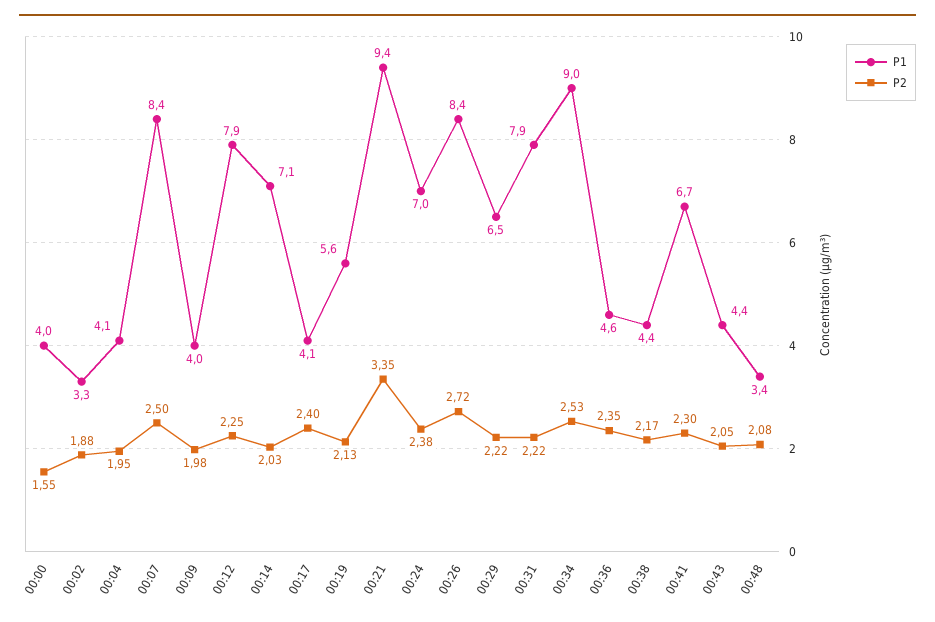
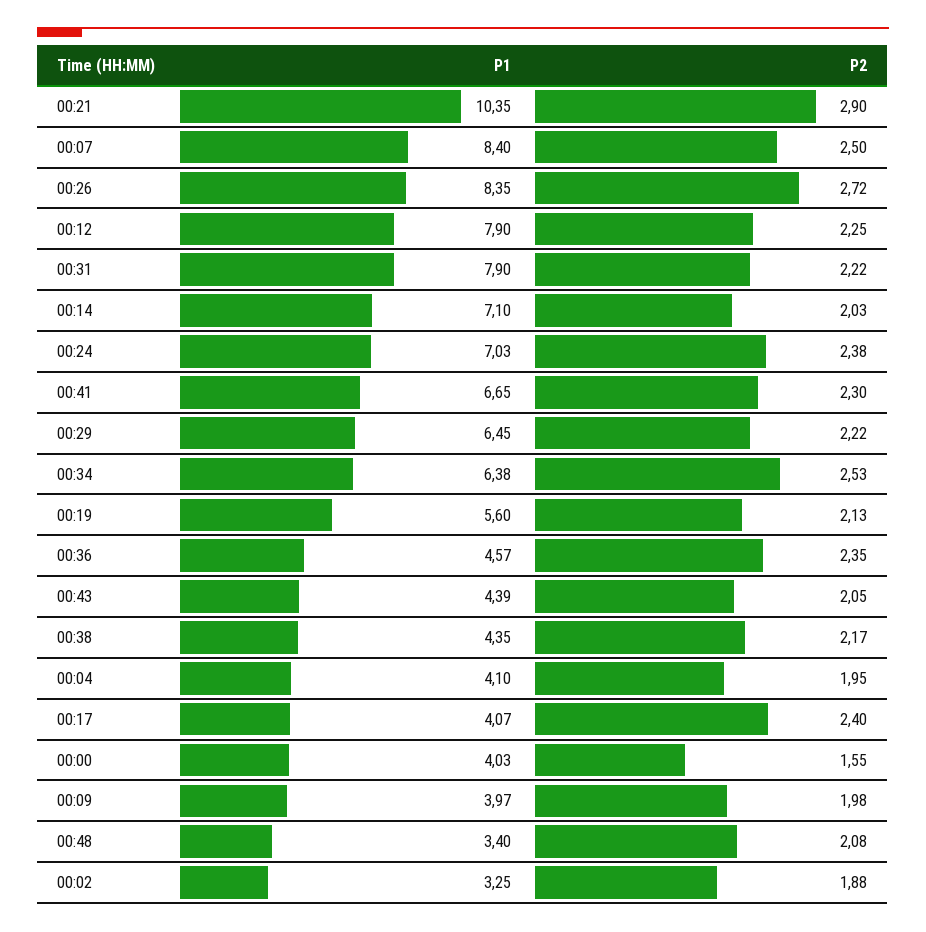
P1, 00:21: 9.4 -> 10.35
P2, 00:21: 3.35 -> 2.9
P1, 00:34: 9 -> 6.38

